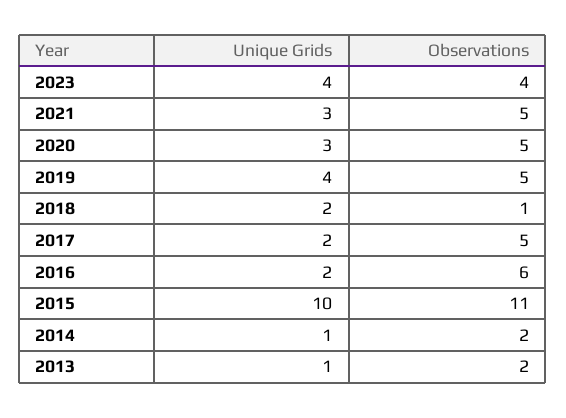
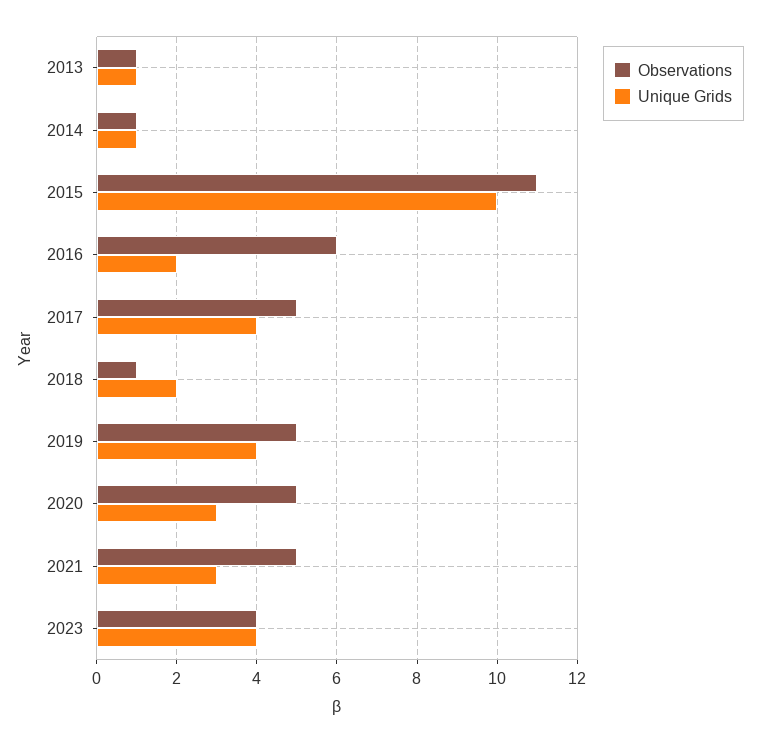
Unique Grids, 2017: 2 -> 4
Observations, 2014: 2 -> 1
Observations, 2013: 2 -> 1

